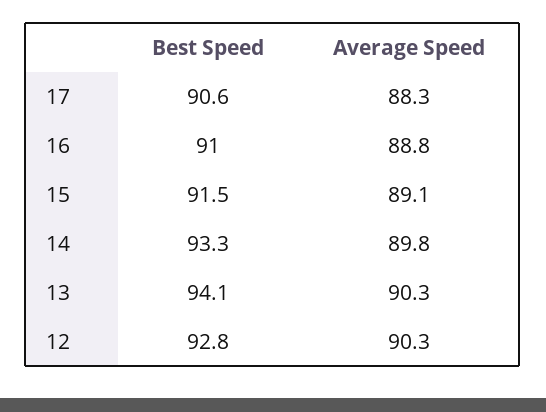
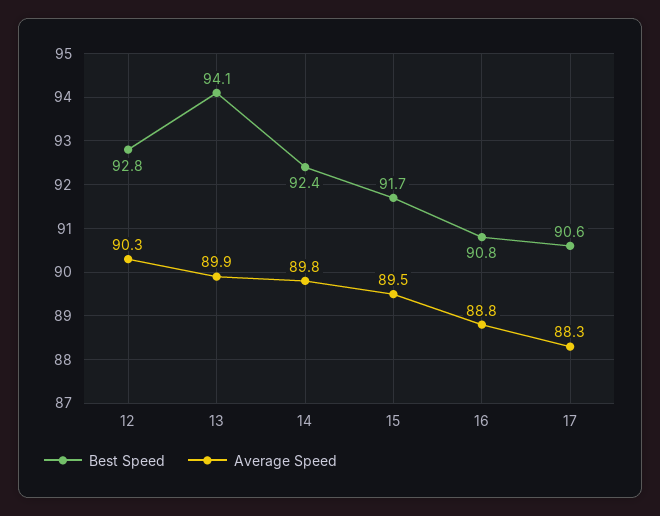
Best Speed, 16: 91 -> 90.8
Best Speed, 15: 91.5 -> 91.7
Average Speed, 15: 89.1 -> 89.5
Best Speed, 14: 93.3 -> 92.4
Average Speed, 13: 90.3 -> 89.9

